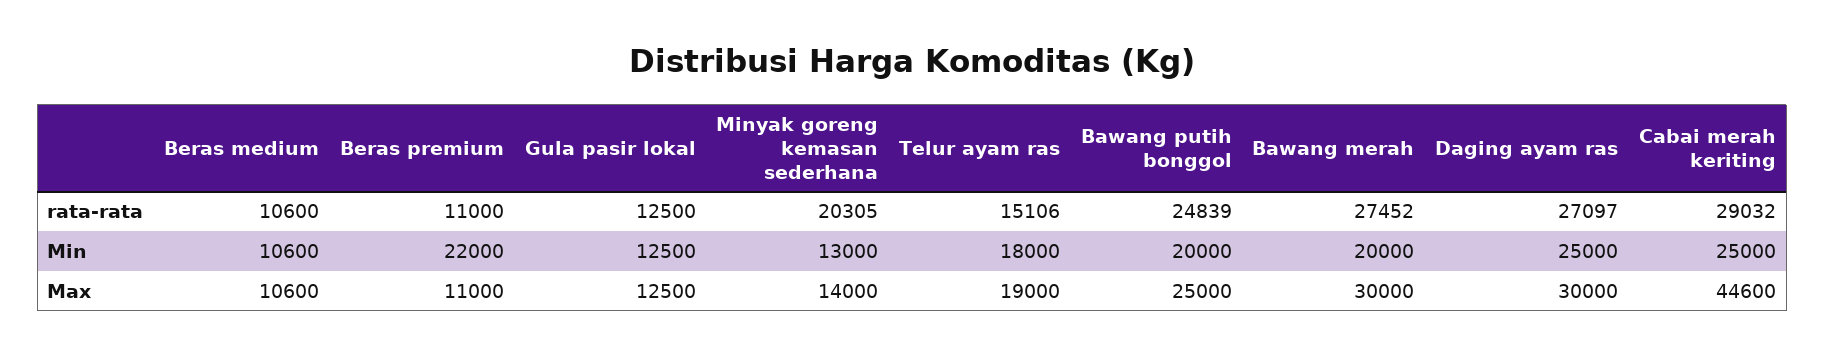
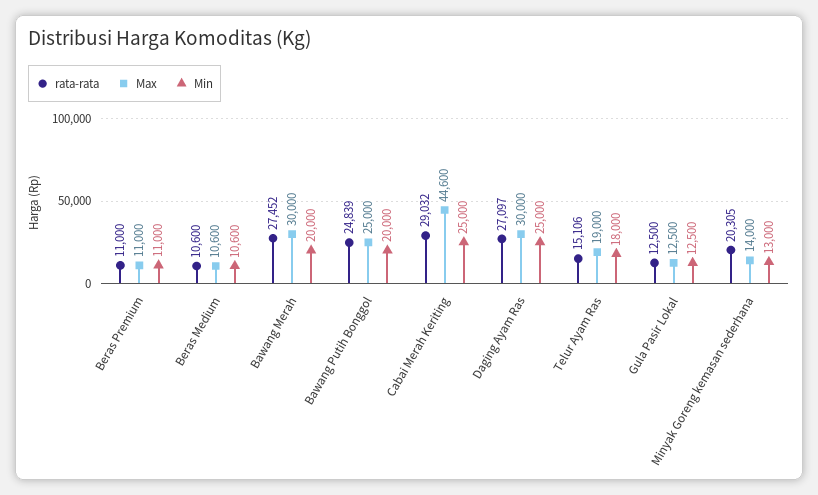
Min, Beras premium: 22000 -> 11000

